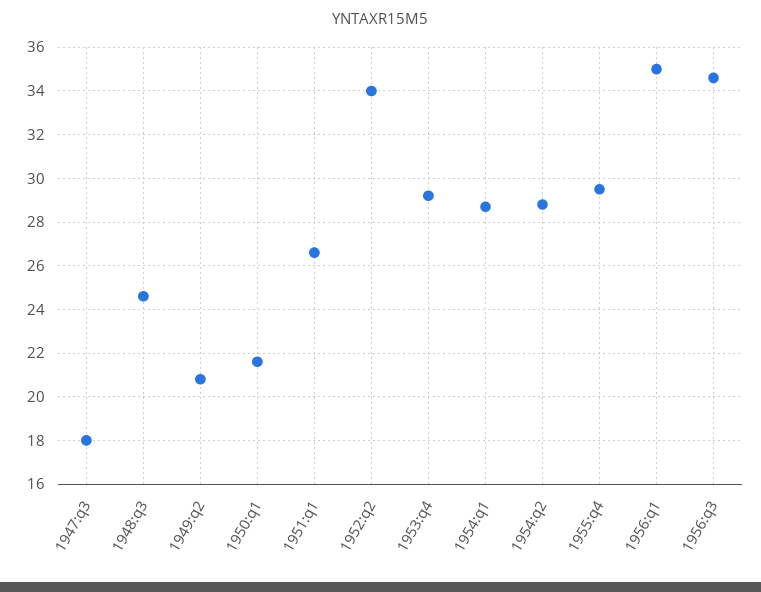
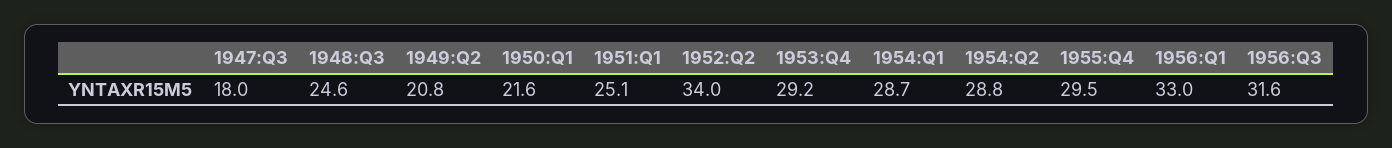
1951:q1: 26.5 -> 25.1
1956:q1: 35 -> 33
1956:q3: 34.5 -> 31.6

